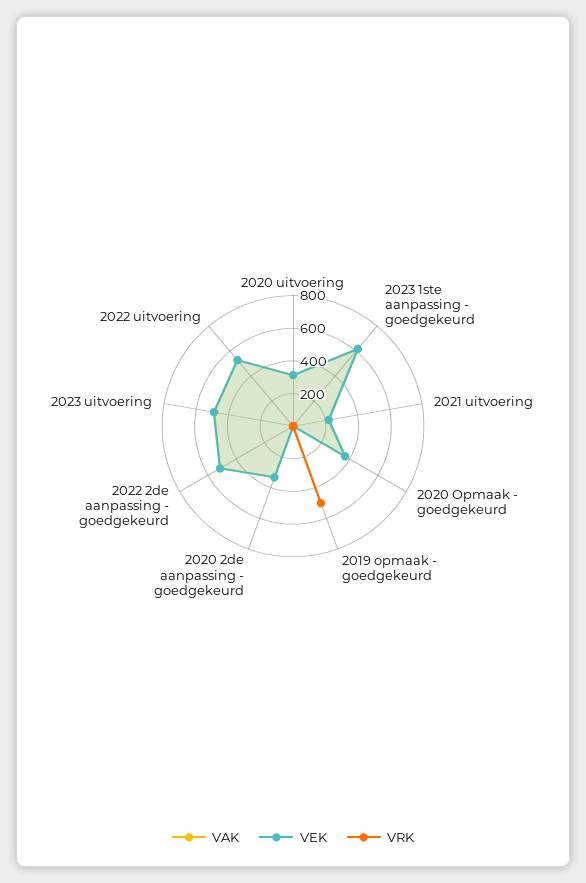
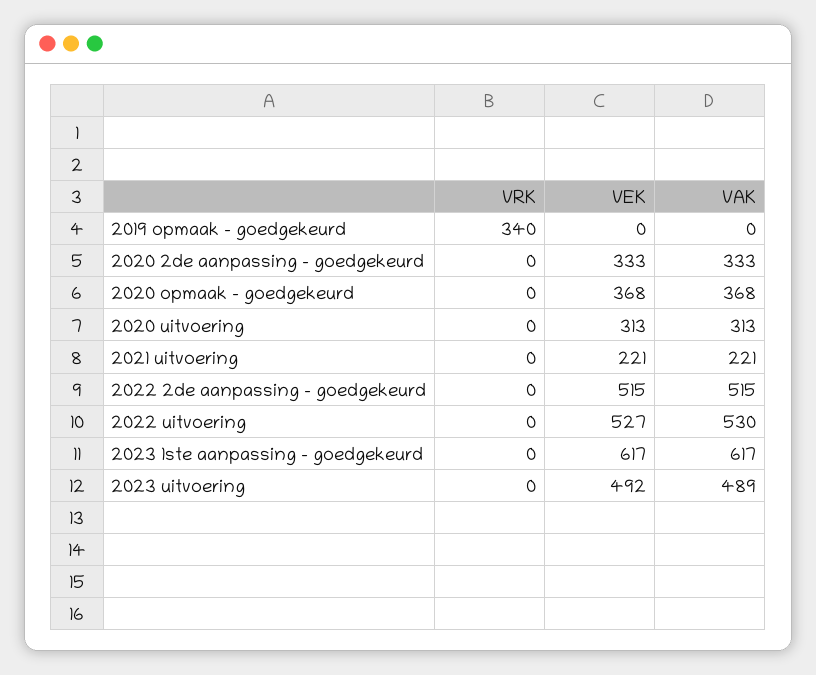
VRK, 2019 opmaak - goedgekeurd: 500 -> 340

